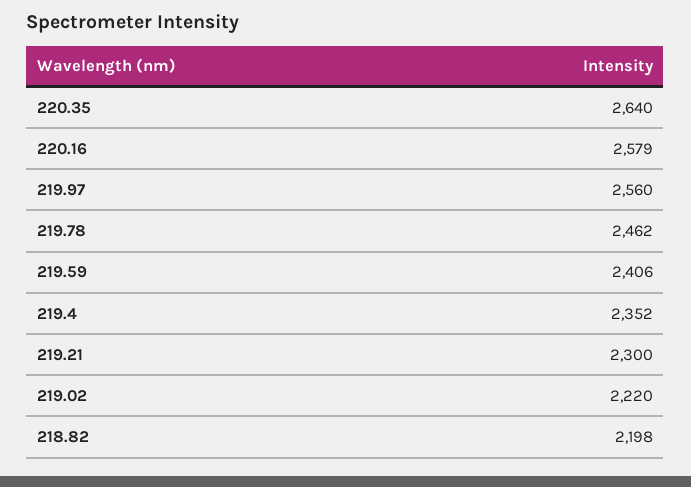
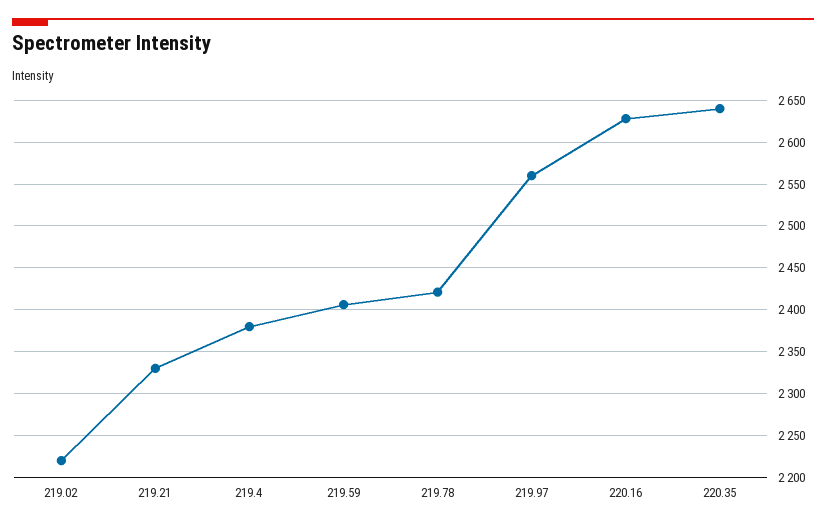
220.16: 2579 -> 2630
219.78: 2462 -> 2420
219.4: 2352 -> 2380
219.21: 2300 -> 2330
218.82: 2198 -> none

